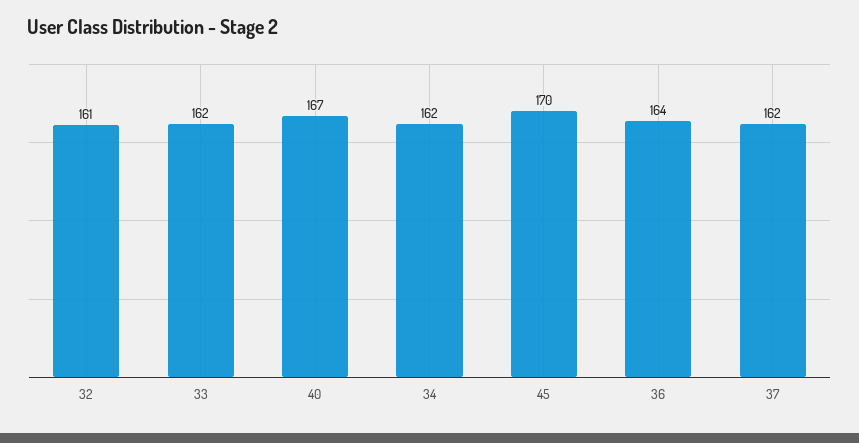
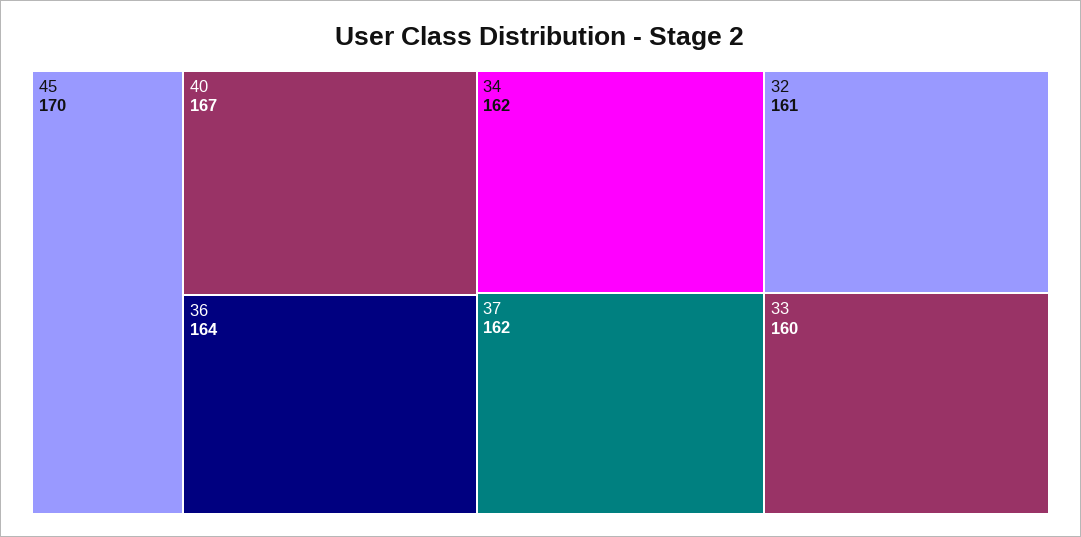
33: 162 -> 160

